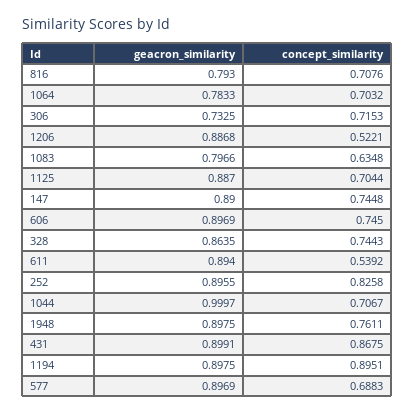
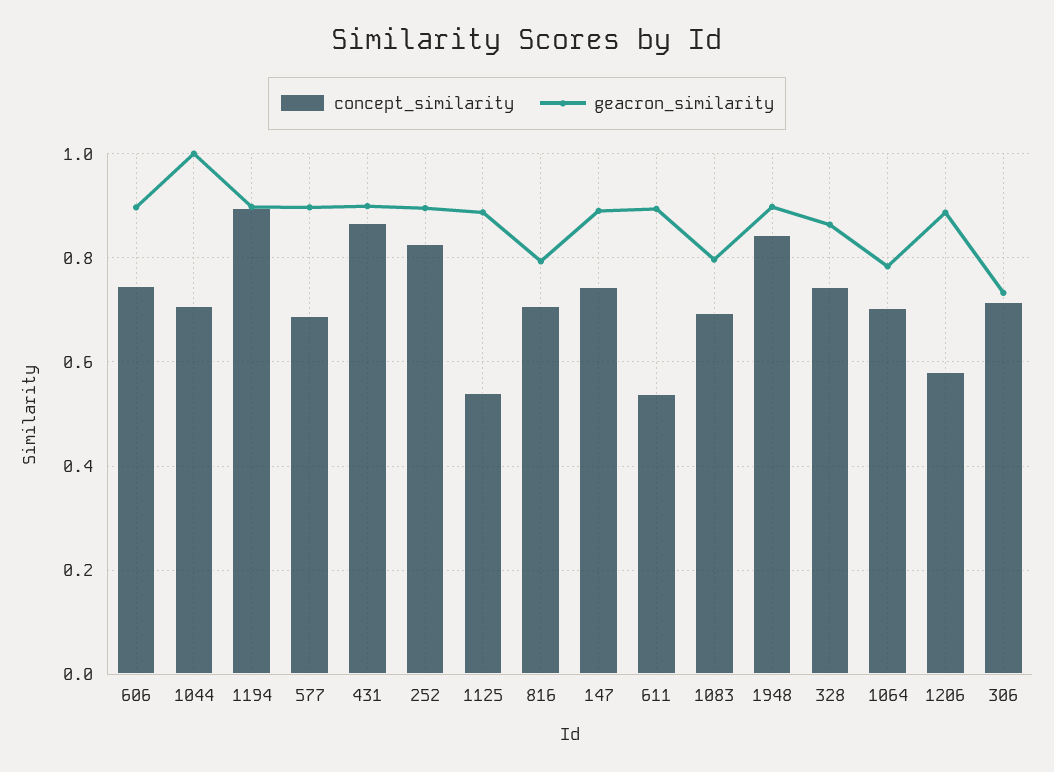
concept_similarity, 1206: 0.5221 -> 0.58
concept_similarity, 1083: 0.6348 -> 0.7
concept_similarity, 1125: 0.7044 -> 0.54
concept_similarity, 1948: 0.7611 -> 0.84

